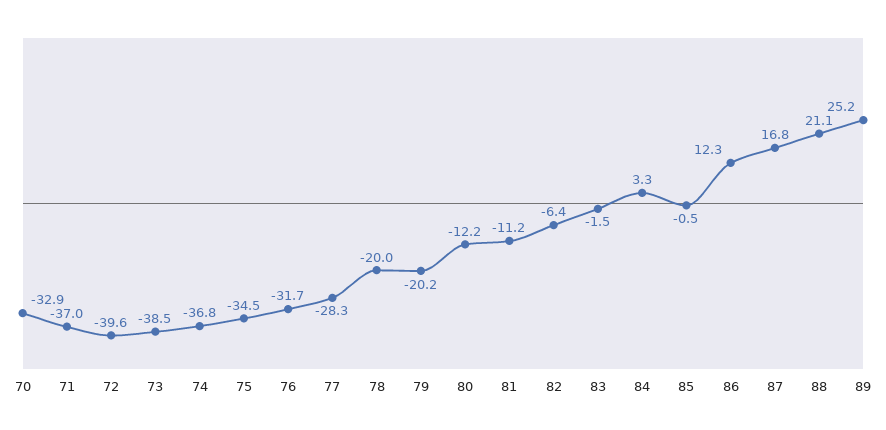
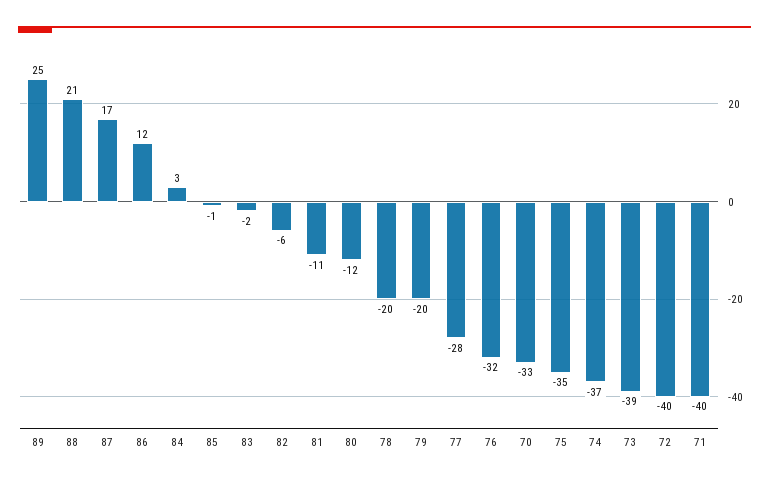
71: -37 -> -40

